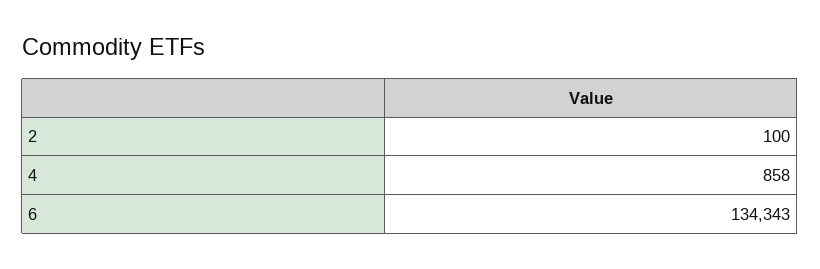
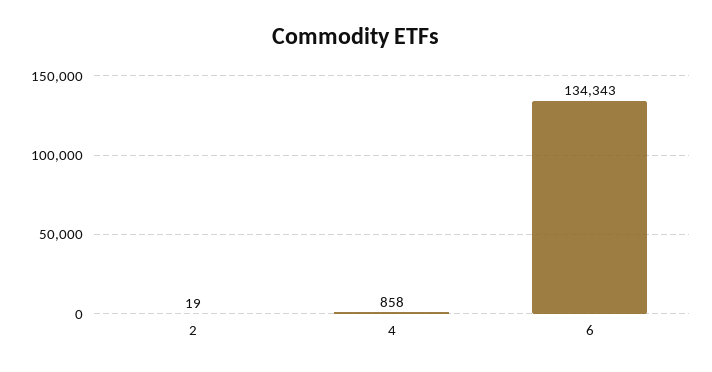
2: 100 -> 19

